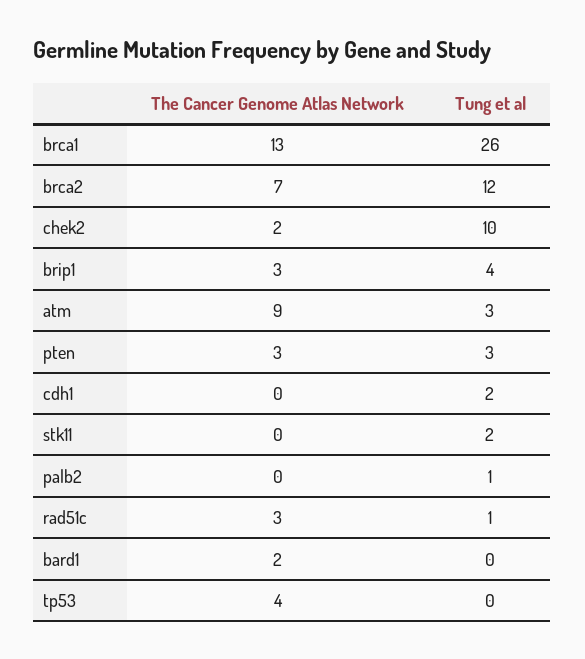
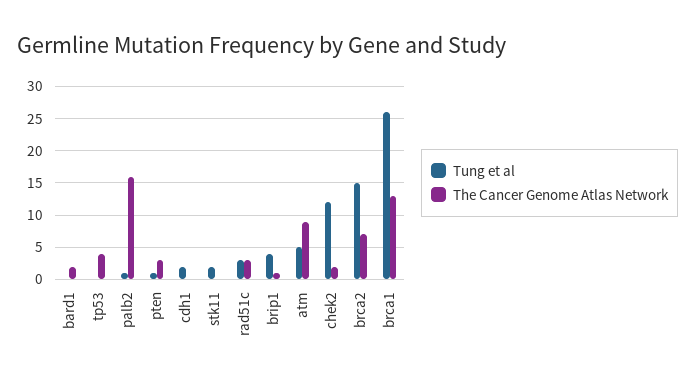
Tung et al, brca2: 12 -> 15
Tung et al, chek2: 10 -> 12
The Cancer Genome Atlas Network, brip1: 3 -> 1
Tung et al, atm: 3 -> 5
Tung et al, pten: 3 -> 1
The Cancer Genome Atlas Network, palb2: 0 -> 16
Tung et al, rad51c: 1 -> 3

